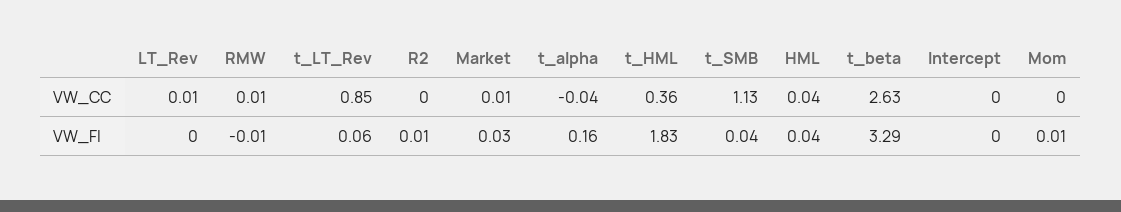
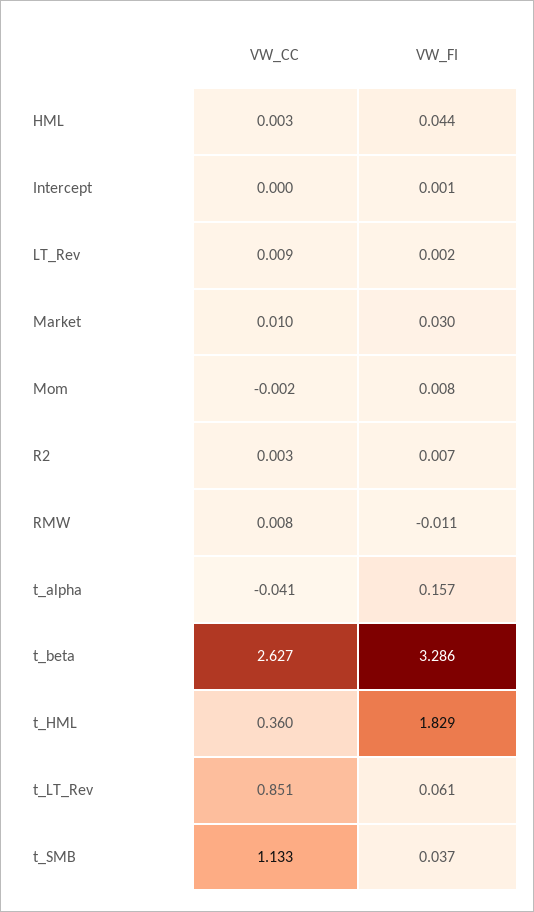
HML, VW_CC: 0.04 -> 0.003

